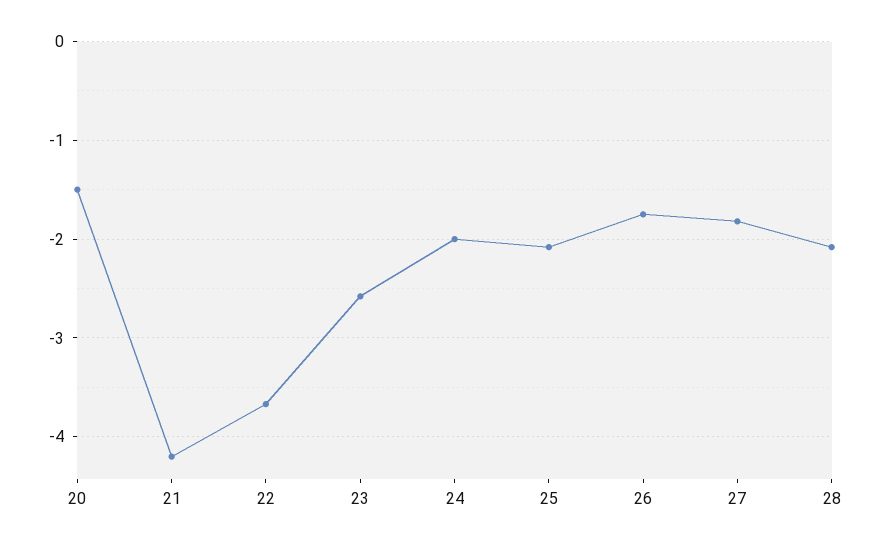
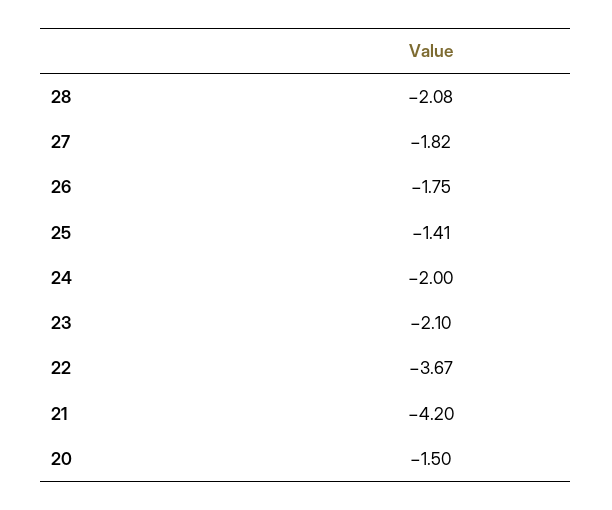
23: -2.6 -> -2.1
25: -2.1 -> -1.41

